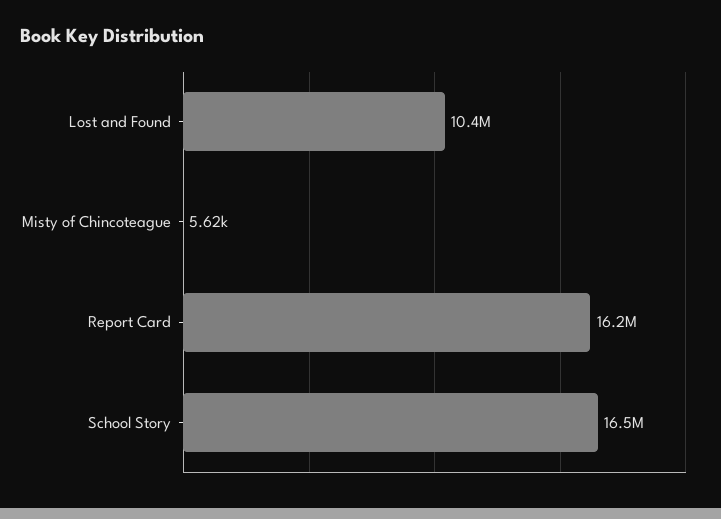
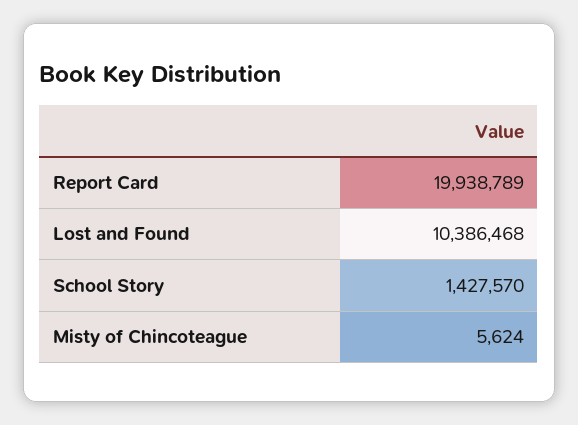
Report Card: 16200000 -> 19938789
School Story: 16500000 -> 1427570

